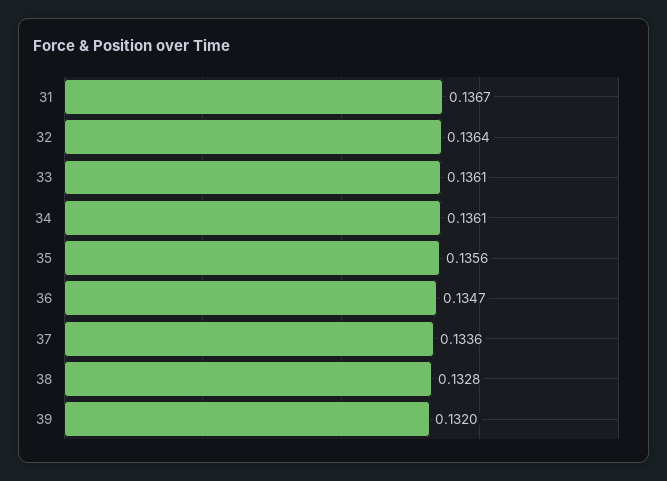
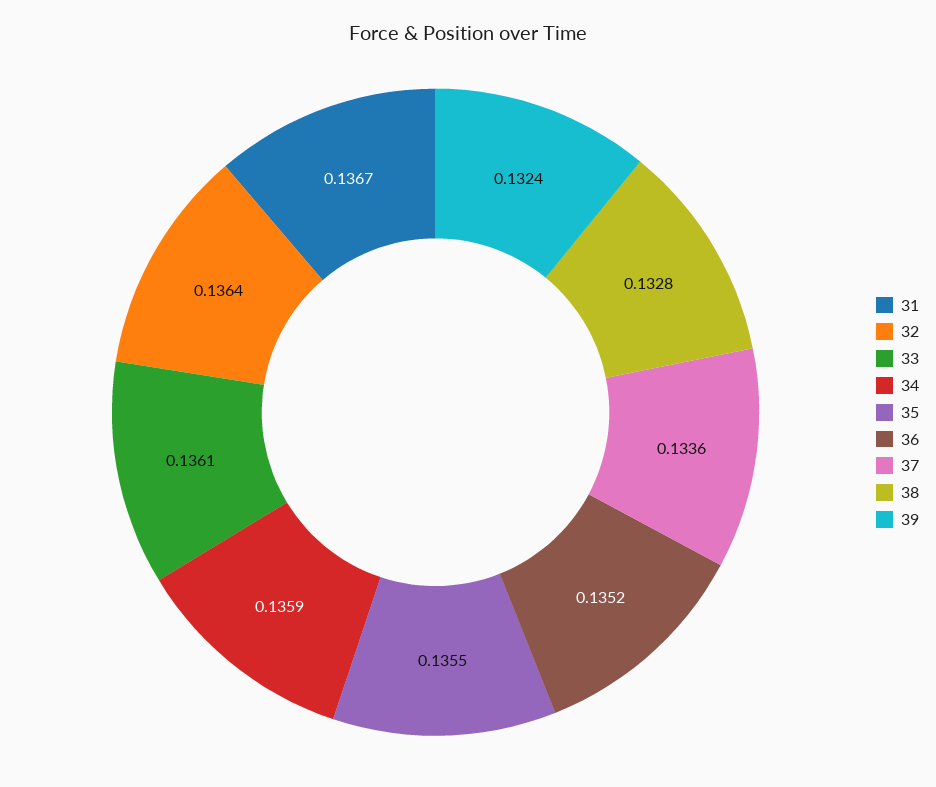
34: 0.1361 -> 0.1359
35: 0.1356 -> 0.1355
36: 0.1347 -> 0.1352
39: 0.132 -> 0.1324

